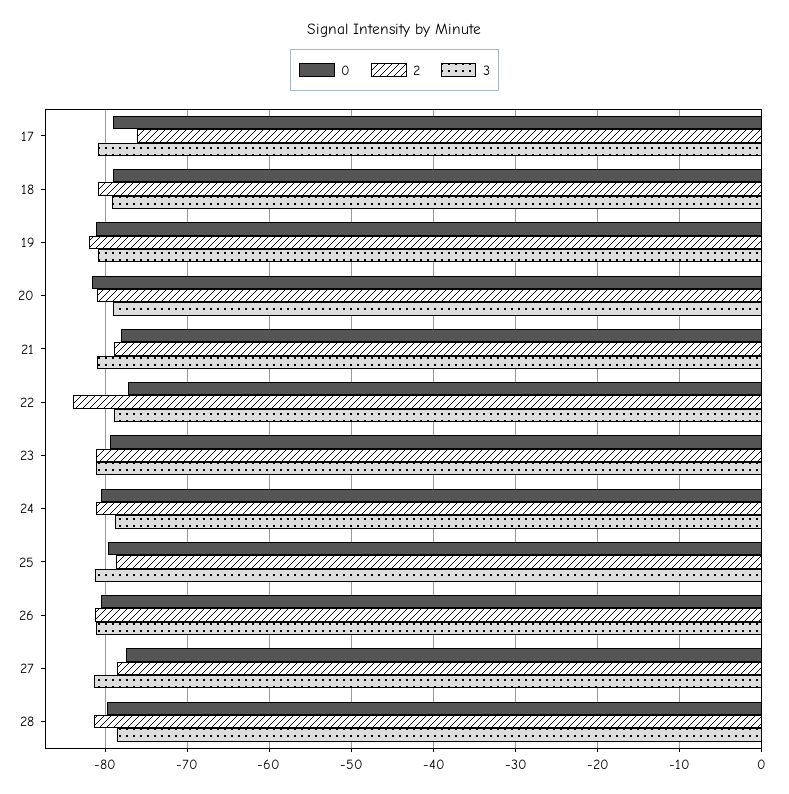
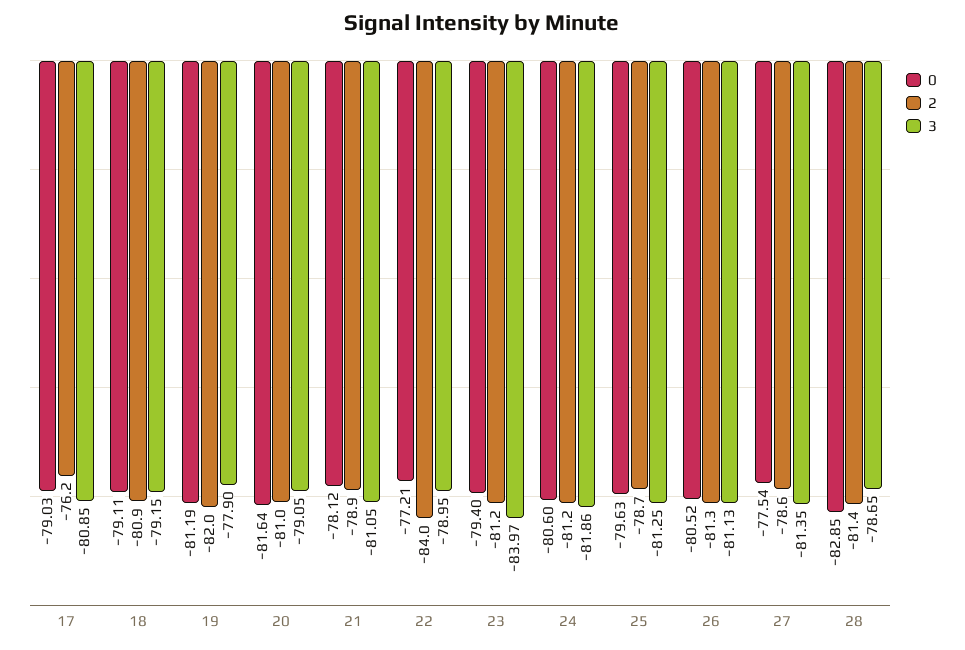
3, 19: -81 -> -77.9
3, 23: -81 -> -83.97
3, 24: -79 -> -81.86
0, 28: -80 -> -82.85

